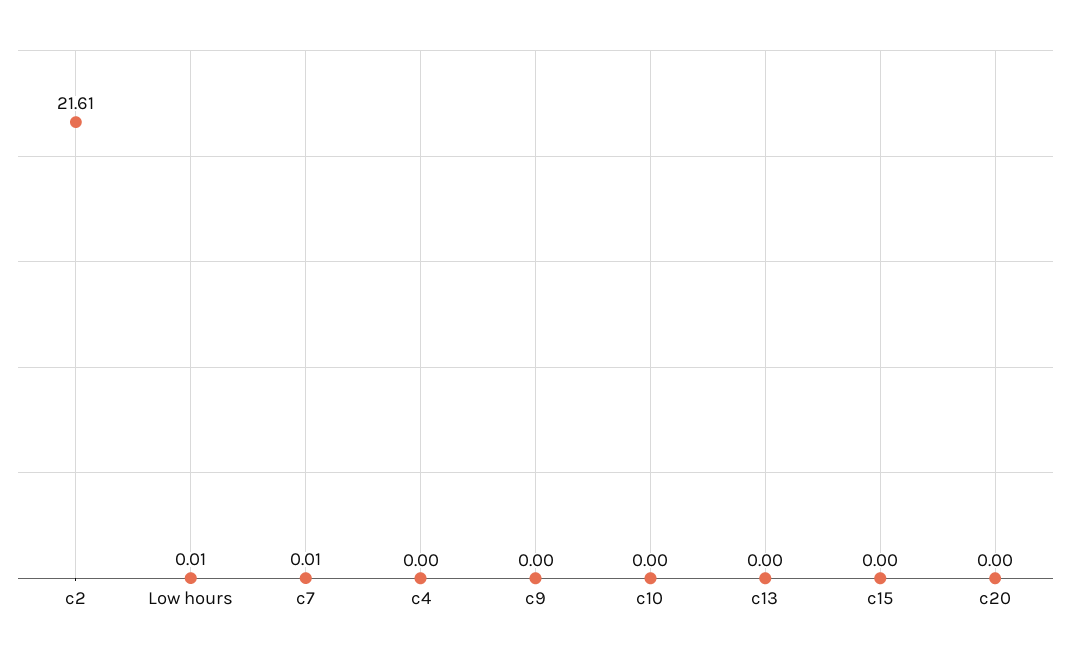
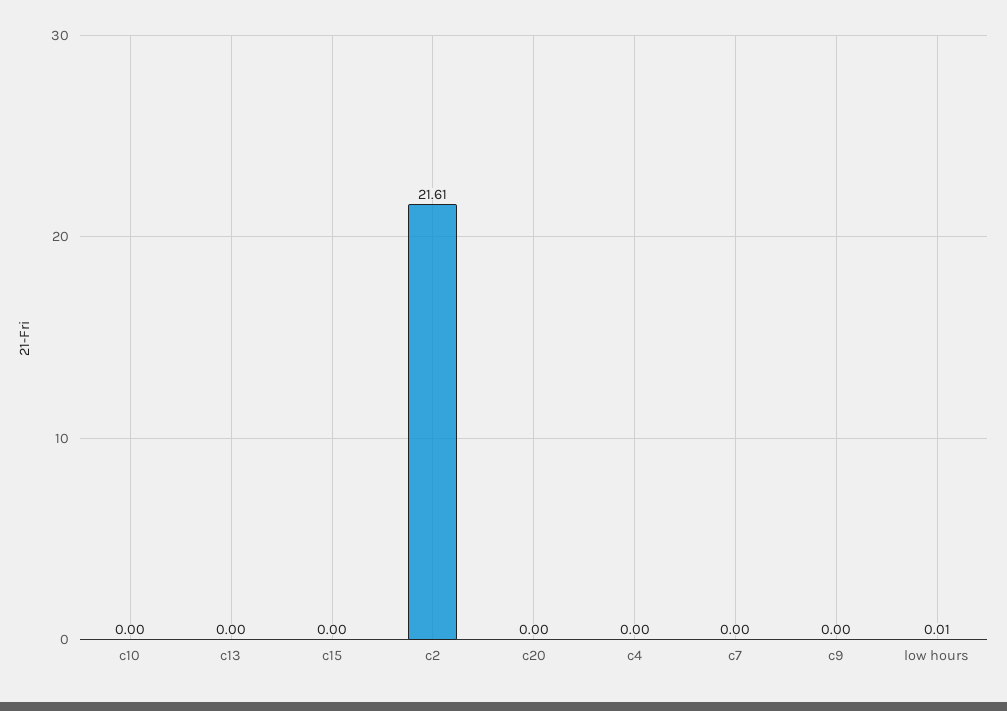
c7: 0.01 -> 0

